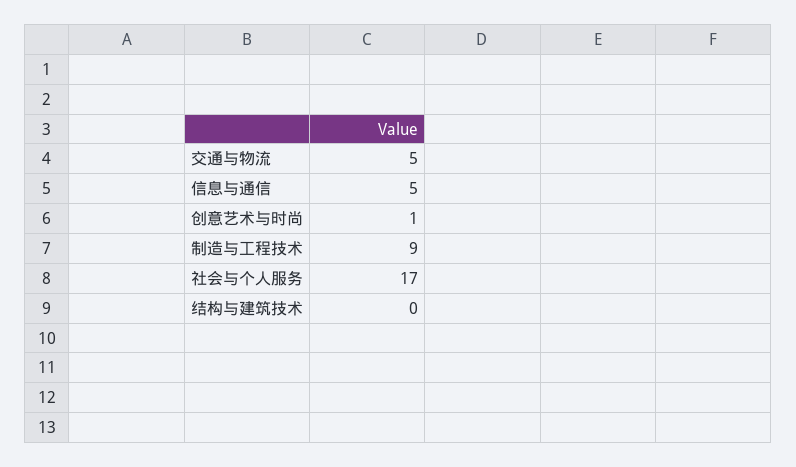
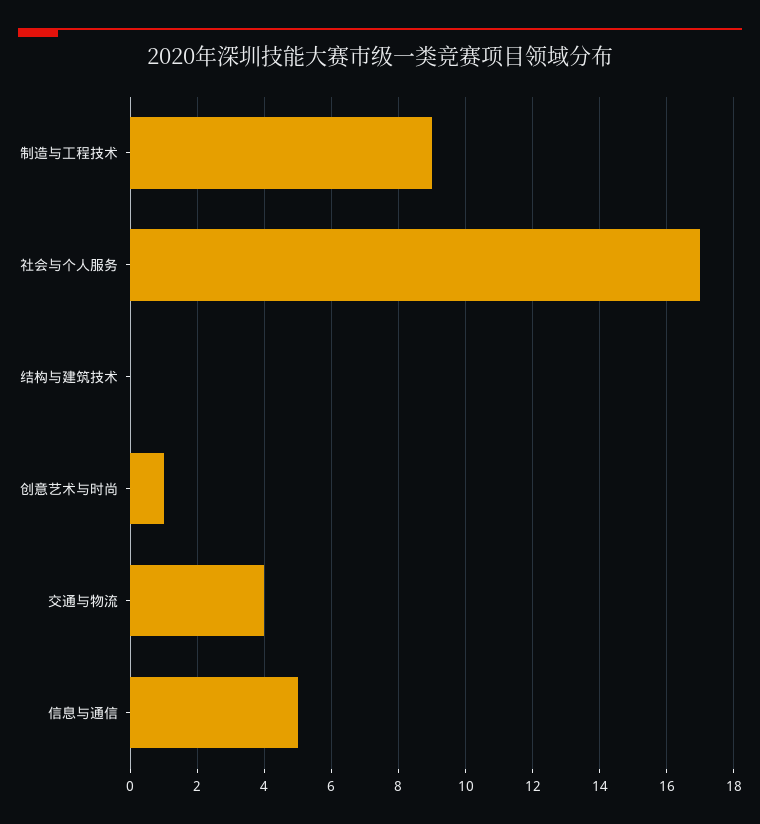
交通与物流: 5 -> 4

